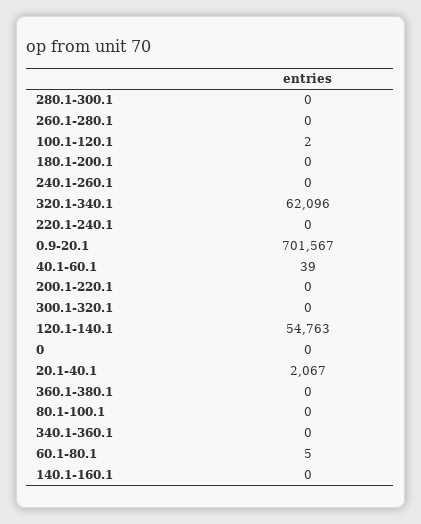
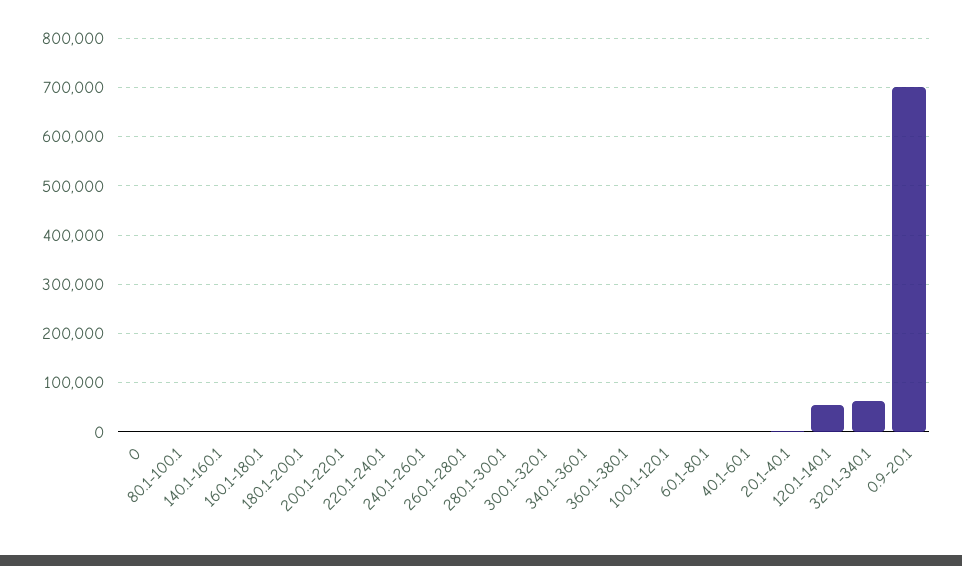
160.1-180.1: none -> 0

